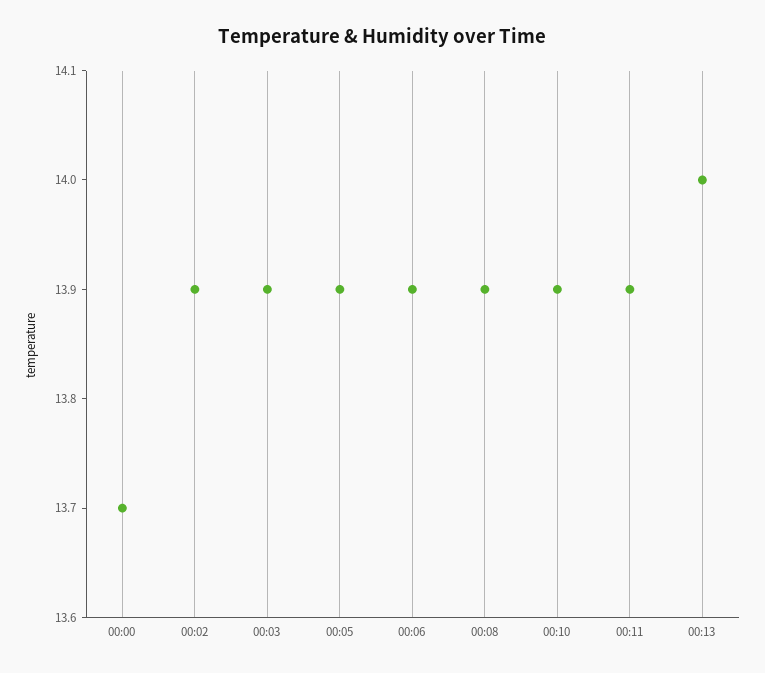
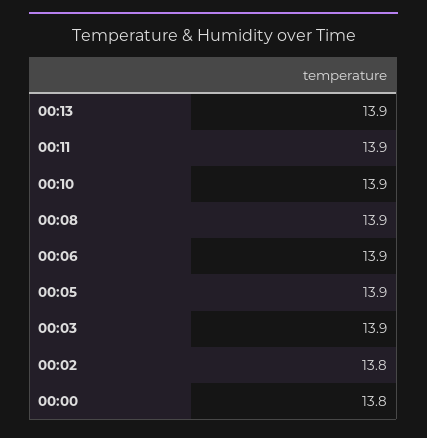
00:00: 13.7 -> 13.8
00:02: 13.9 -> 13.8
00:13: 14 -> 13.9

